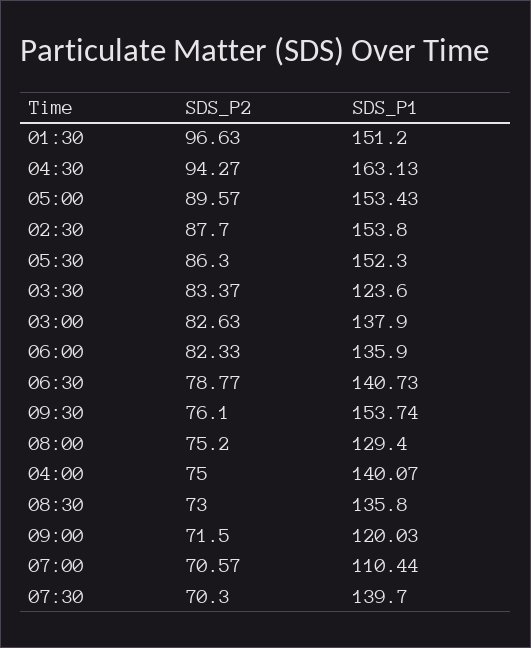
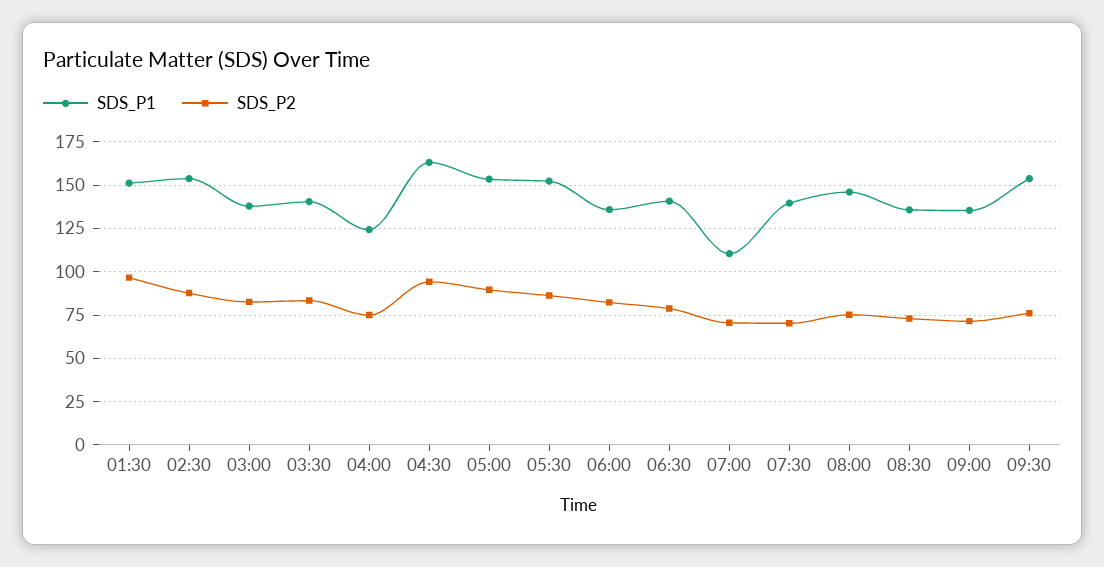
SDS_P1, 03:30: 123.6 -> 140
SDS_P1, 08:00: 129.4 -> 145
SDS_P1, 04:00: 140.07 -> 125
SDS_P1, 09:00: 120.03 -> 135

